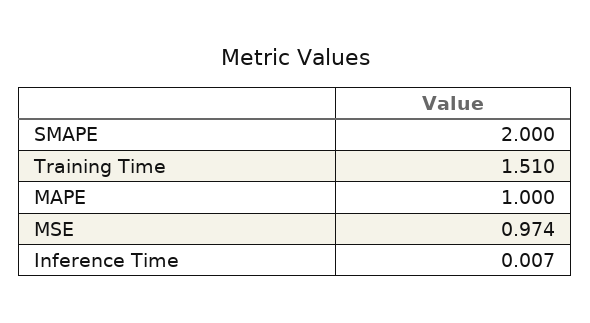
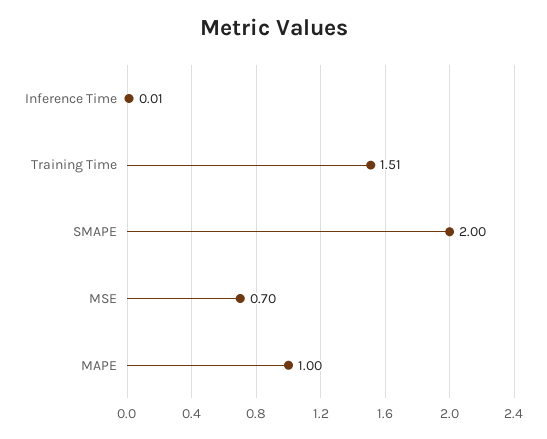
MSE: 0.974 -> 0.7

